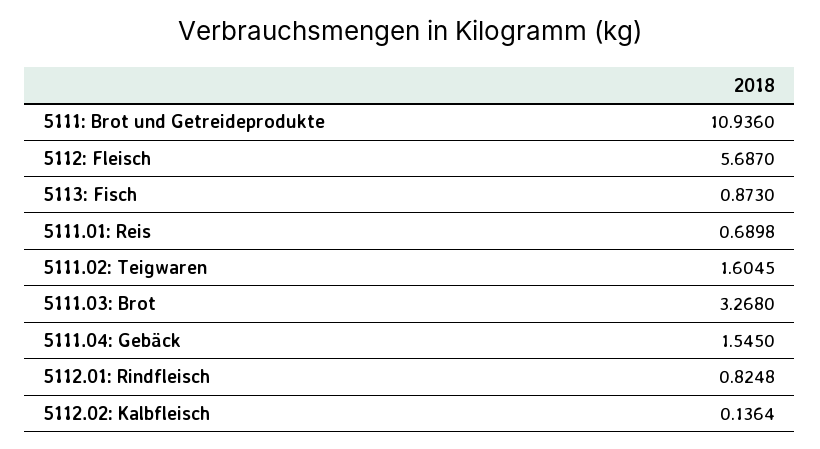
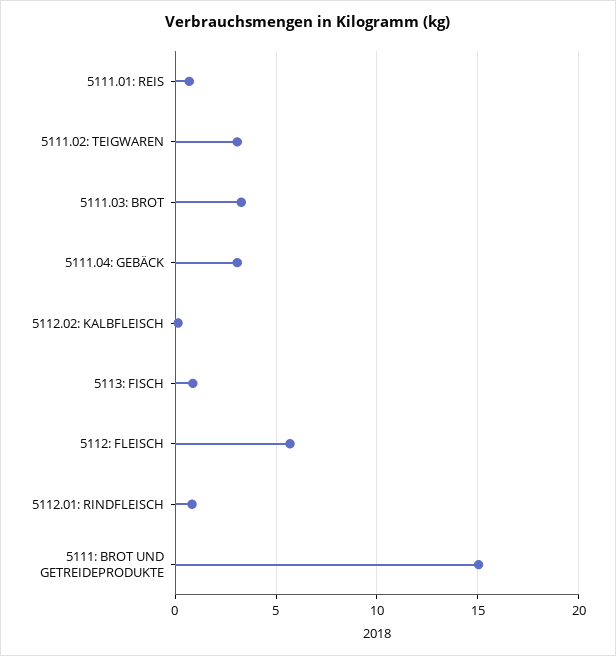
5111: Brot und Getreideprodukte: 10.936 -> 15
5111.02: Teigwaren: 1.6045 -> 3
5111.04: Gebäck: 1.545 -> 3

